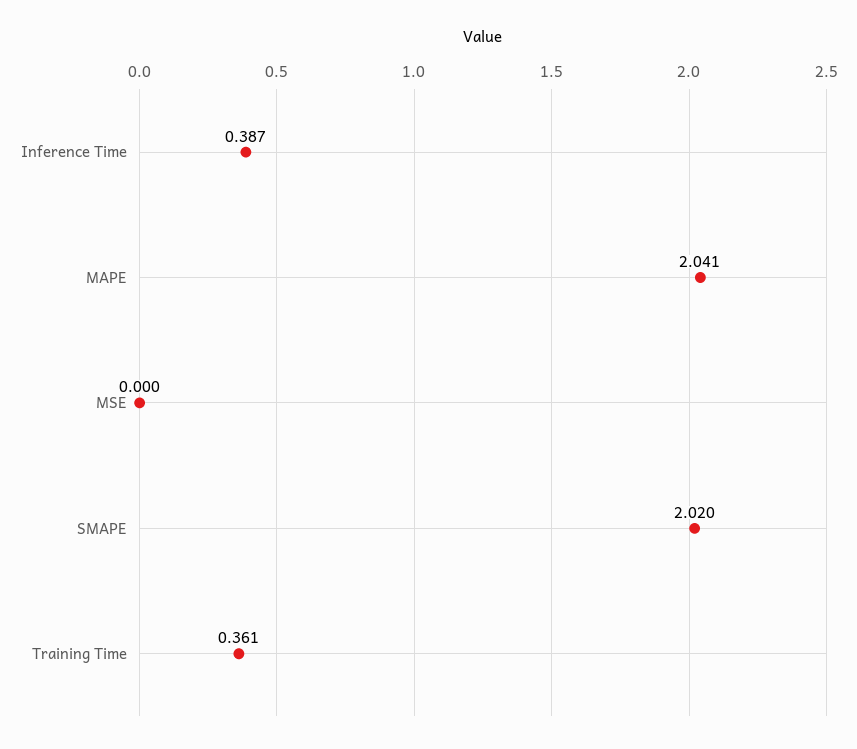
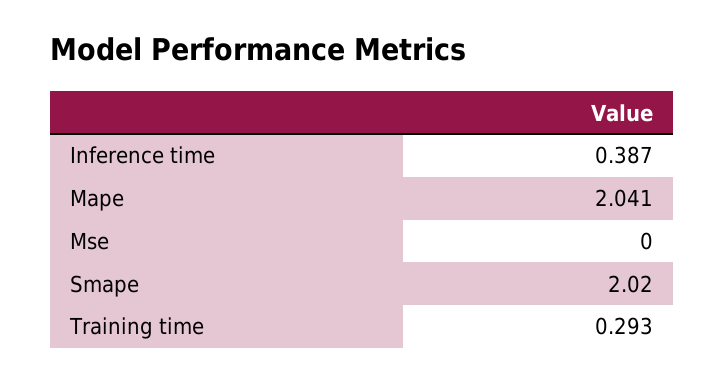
Training Time: 0.361 -> 0.293

